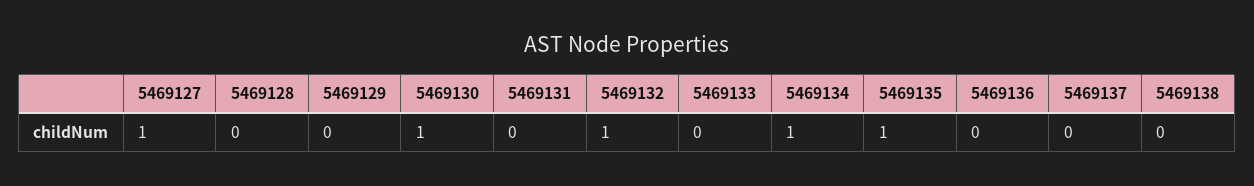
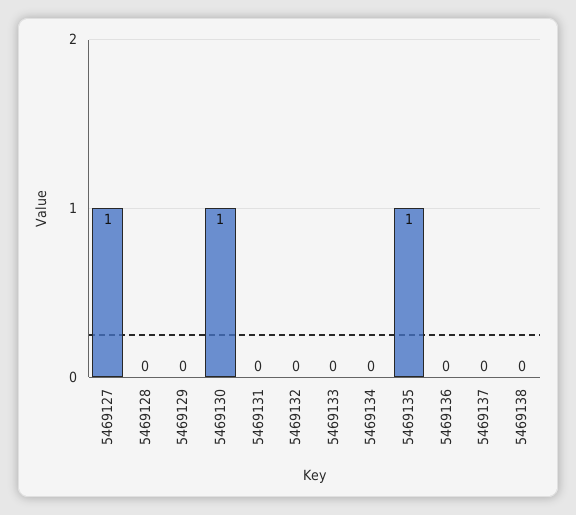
5469132: 1 -> 0
5469134: 1 -> 0

